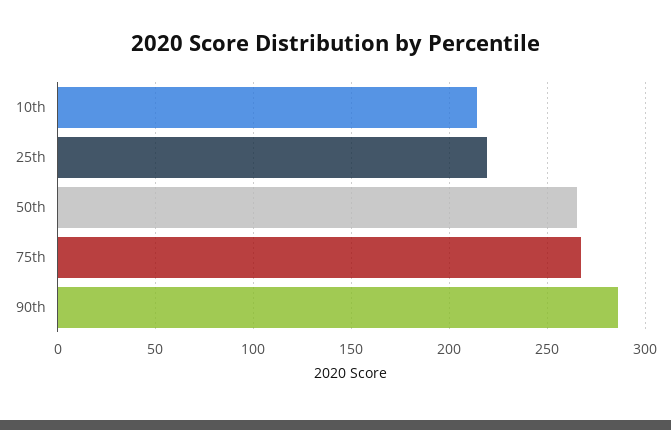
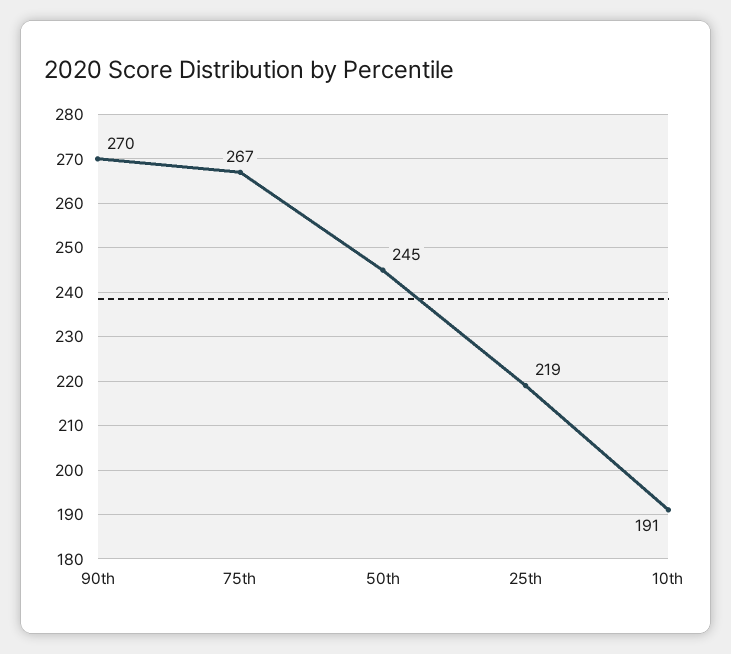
10th: 215 -> 191
50th: 265 -> 245
90th: 285 -> 270

